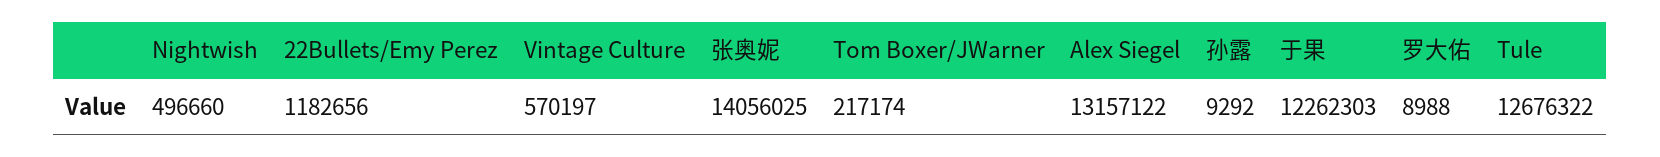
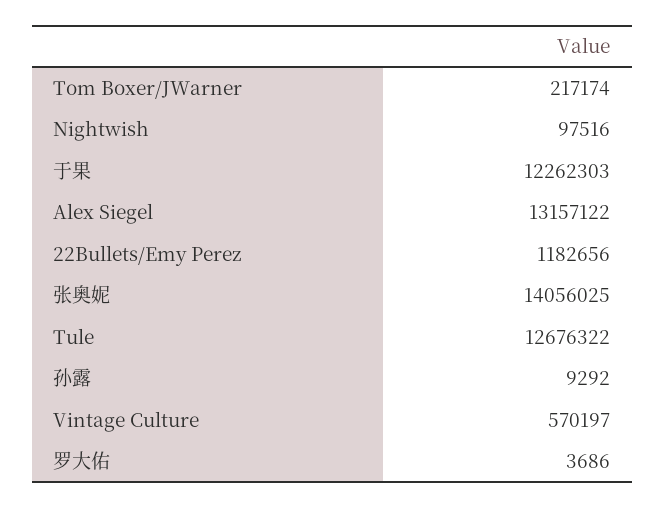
Nightwish: 496660 -> 97516
罗大佑: 8988 -> 3686

